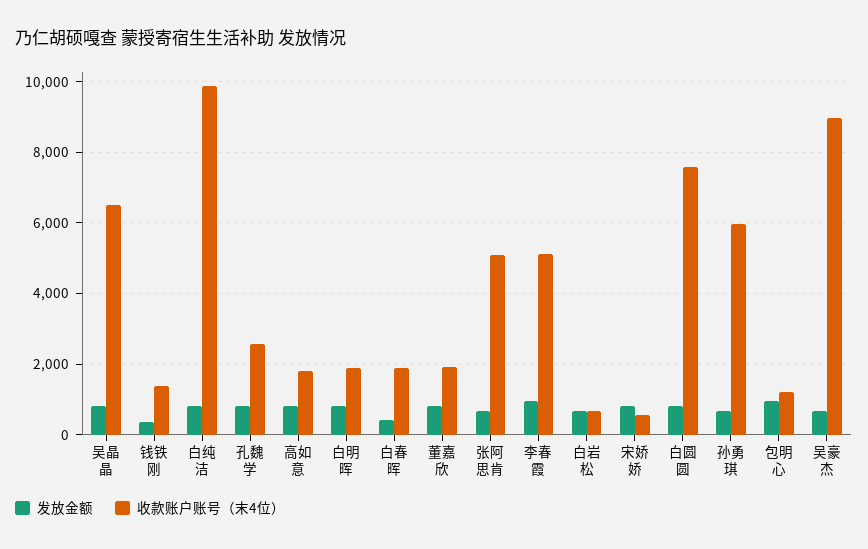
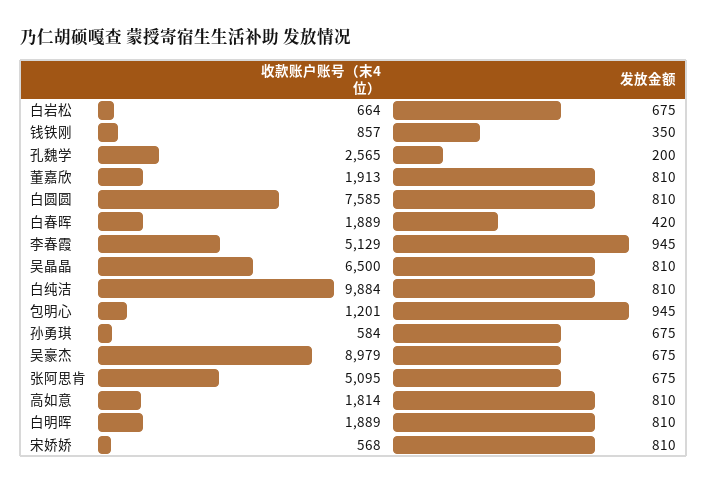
收款账户账号（末4位）, 钱铁刚: 1400 -> 857
发放金额, 孔魏学: 800 -> 200
收款账户账号（末4位）, 孙勇琪: 6000 -> 584

